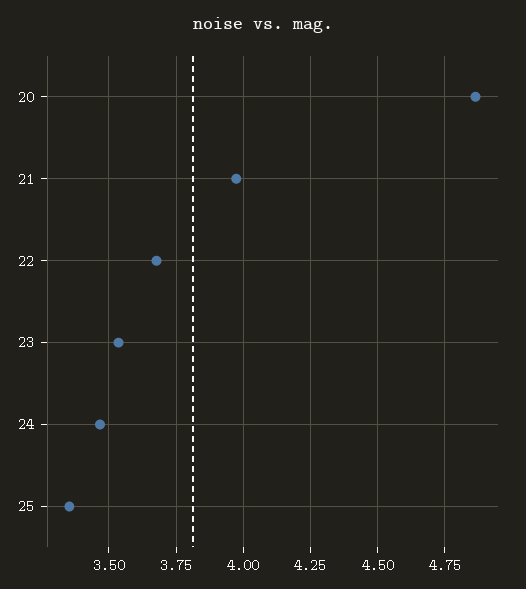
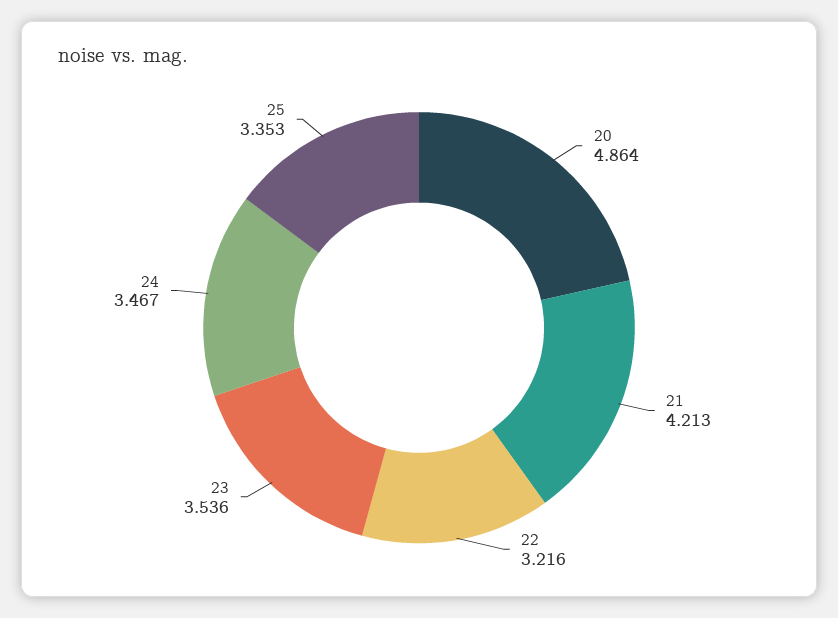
21: 3.975 -> 4.213
22: 3.675 -> 3.216

